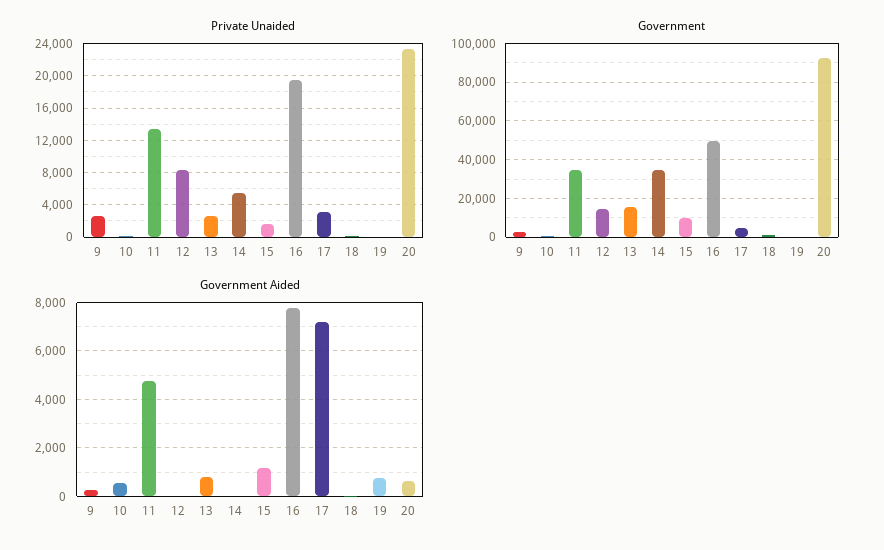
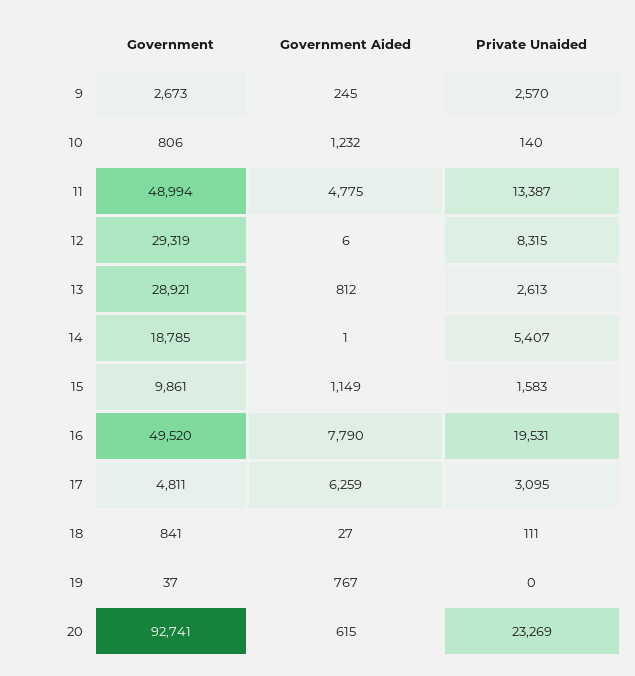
Government, 11: 35000 -> 48994
Government, 12: 15000 -> 29319
Government, 13: 15000 -> 28921
Government, 14: 35000 -> 18785
Government Aided, 10: 500 -> 1232
Government Aided, 17: 7250 -> 6259

